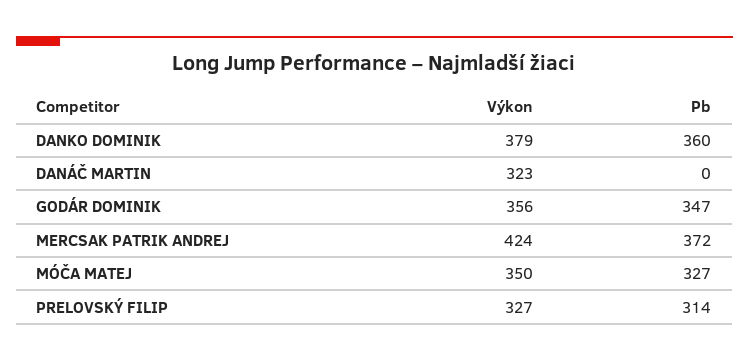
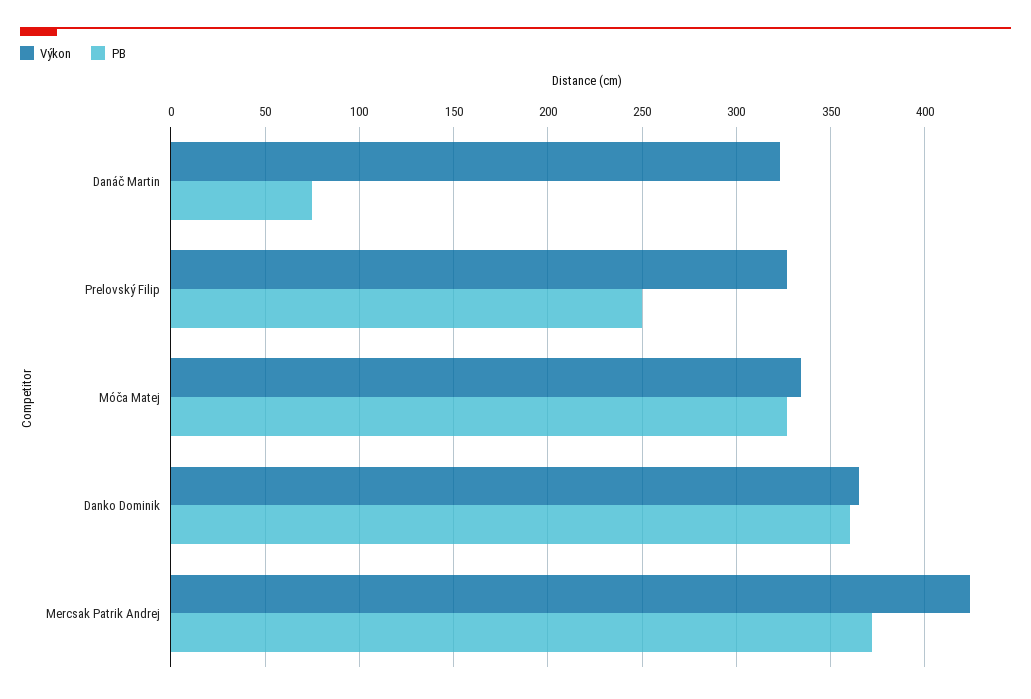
Výkon, DANKO DOMINIK: 379 -> 365
Pb, DANÁČ MARTIN: 0 -> 75
Výkon, GODÁR DOMINIK: 356 -> none
Pb, GODÁR DOMINIK: 347 -> none
Výkon, MÓČA MATEJ: 350 -> 335
Pb, PRELOVSKÝ FILIP: 314 -> 250

